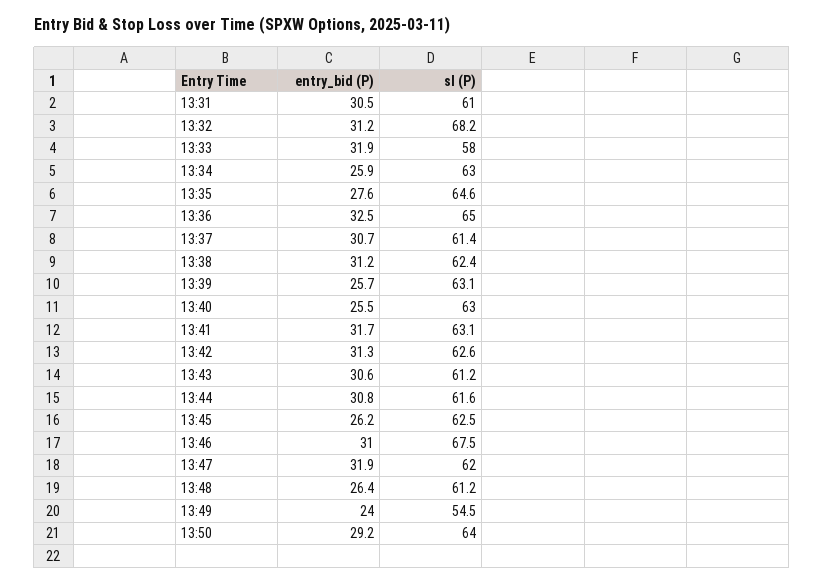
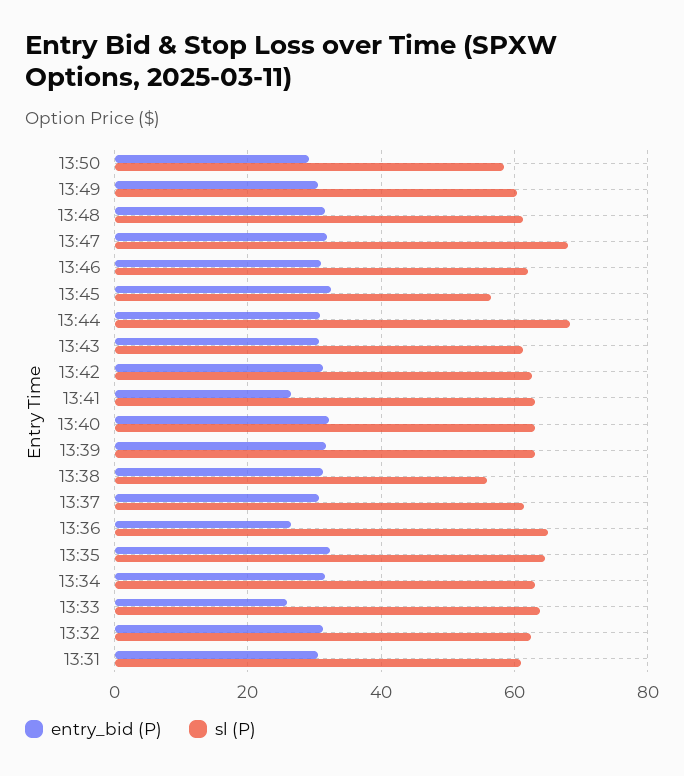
sl (P), 13:32: 68.2 -> 62
entry_bid (P), 13:33: 31.9 -> 26
sl (P), 13:33: 58 -> 64
entry_bid (P), 13:34: 25.9 -> 32
entry_bid (P), 13:35: 27.6 -> 32
entry_bid (P), 13:36: 32.5 -> 26
sl (P), 13:38: 62.4 -> 56
entry_bid (P), 13:39: 25.7 -> 32
entry_bid (P), 13:40: 25.5 -> 32
entry_bid (P), 13:41: 31.7 -> 26
sl (P), 13:44: 61.6 -> 68
entry_bid (P), 13:45: 26.2 -> 32
sl (P), 13:45: 62.5 -> 56
sl (P), 13:46: 67.5 -> 62
sl (P), 13:47: 62 -> 68
entry_bid (P), 13:48: 26.4 -> 32
entry_bid (P), 13:49: 24 -> 30
sl (P), 13:49: 54.5 -> 60
sl (P), 13:50: 64 -> 58

